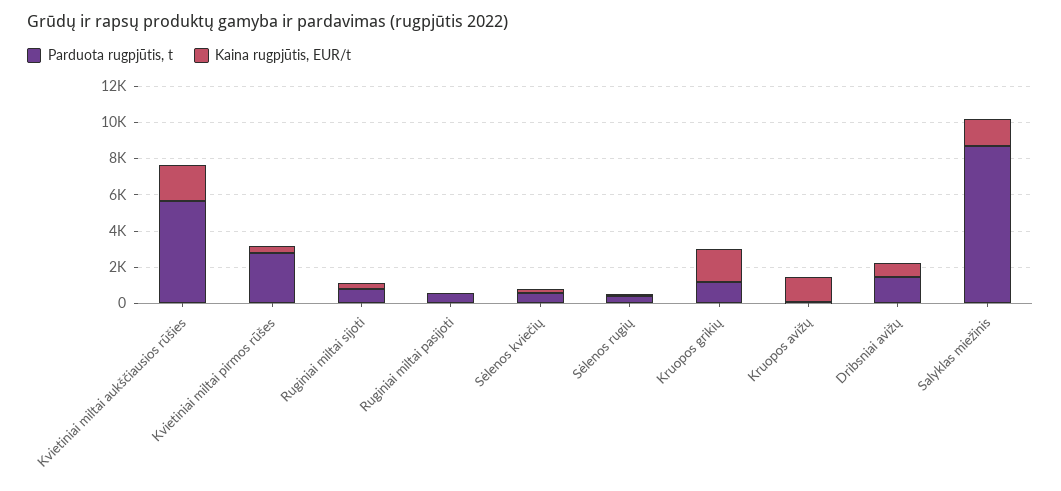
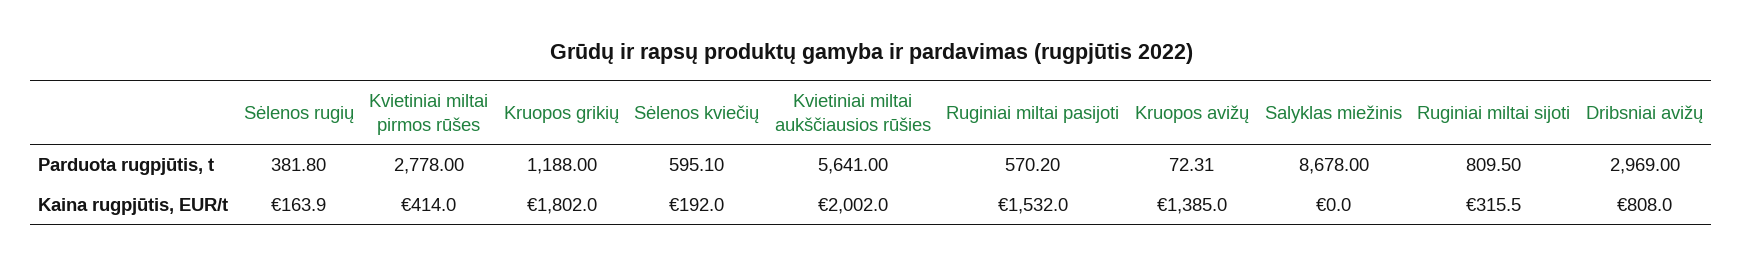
Kaina rugpjūtis, EUR/t, Ruginiai miltai pasijoti: 0 -> 1532
Parduota rugpjūtis, t, Dribsniai avižų: 1500 -> 2969
Kaina rugpjūtis, EUR/t, Salyklas miežinis: 1500 -> 0

